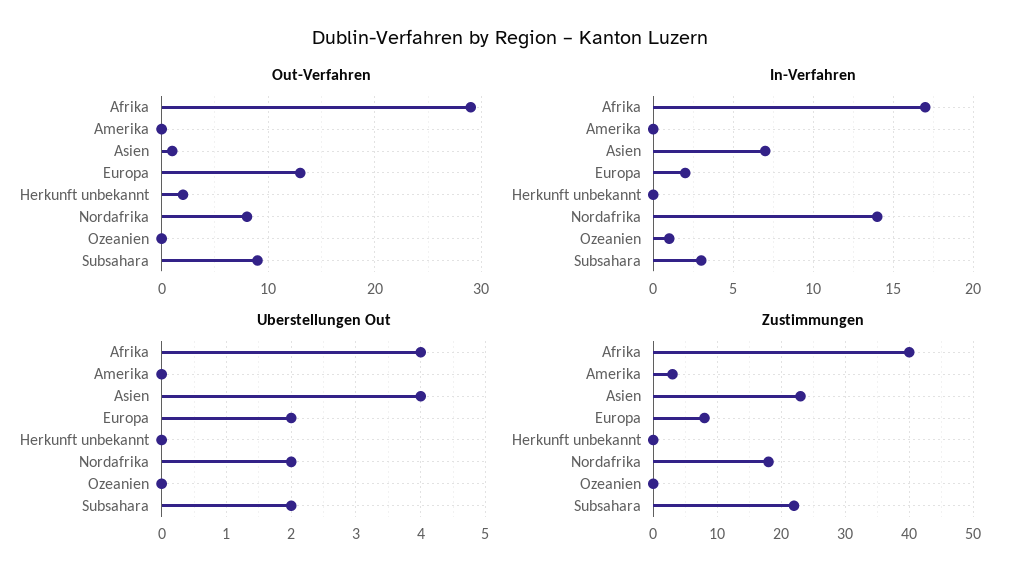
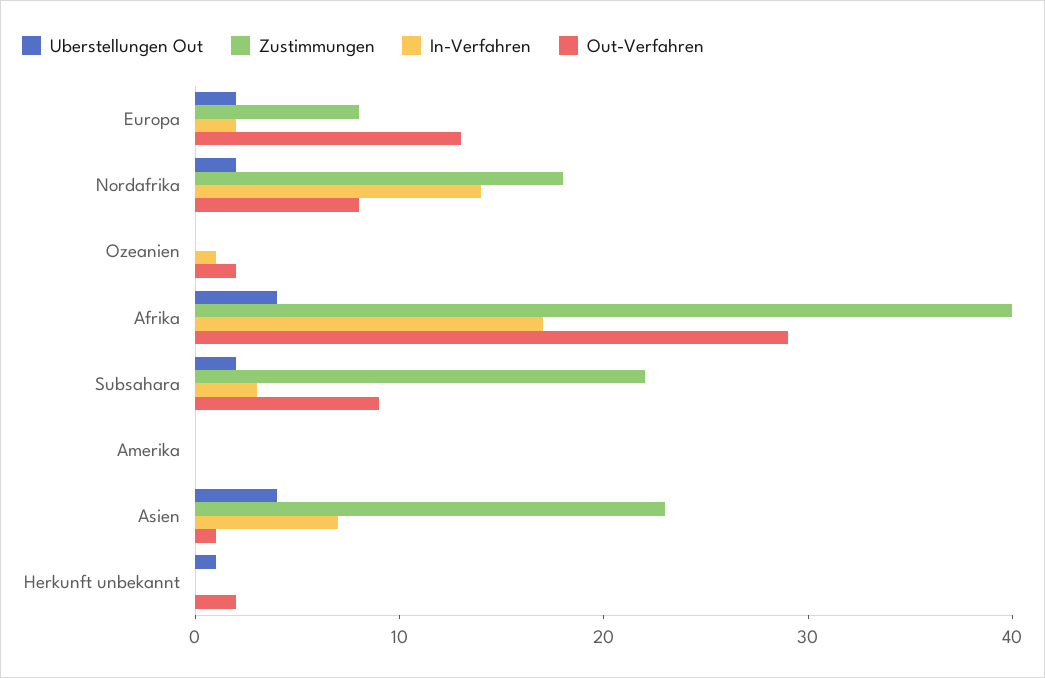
Out-Verfahren, Ozeanien: 0 -> 2
Uberstellungen Out, Herkunft unbekannt: 0 -> 1
Zustimmungen, Amerika: 3 -> 0

